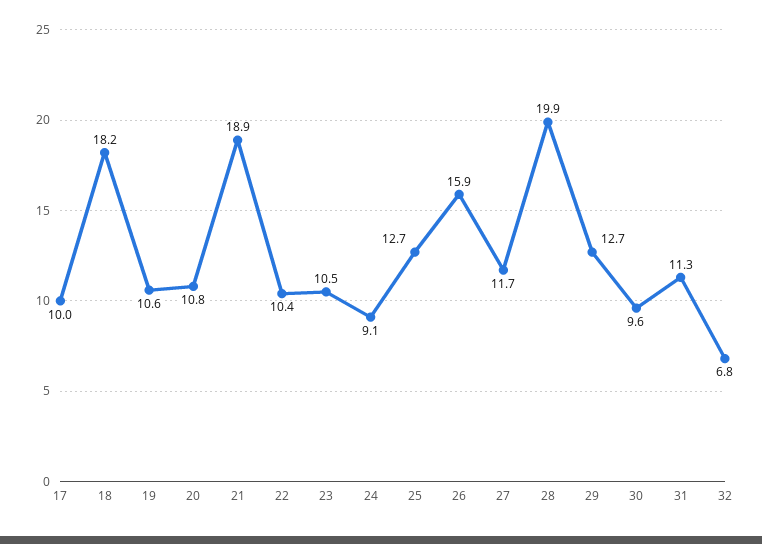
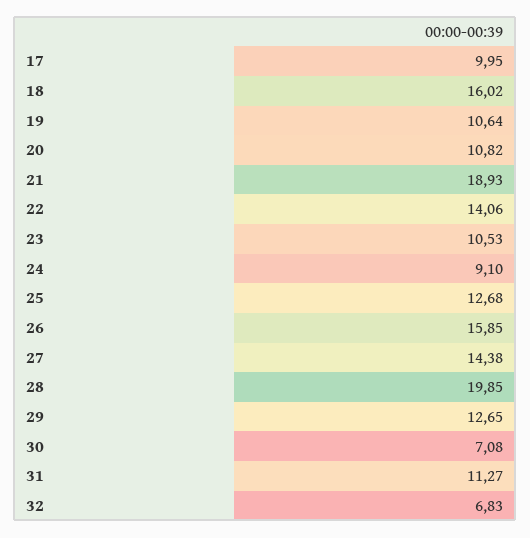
18: 18.2 -> 16.02
22: 10.4 -> 14.06
27: 11.7 -> 14.38
30: 9.6 -> 7.08

